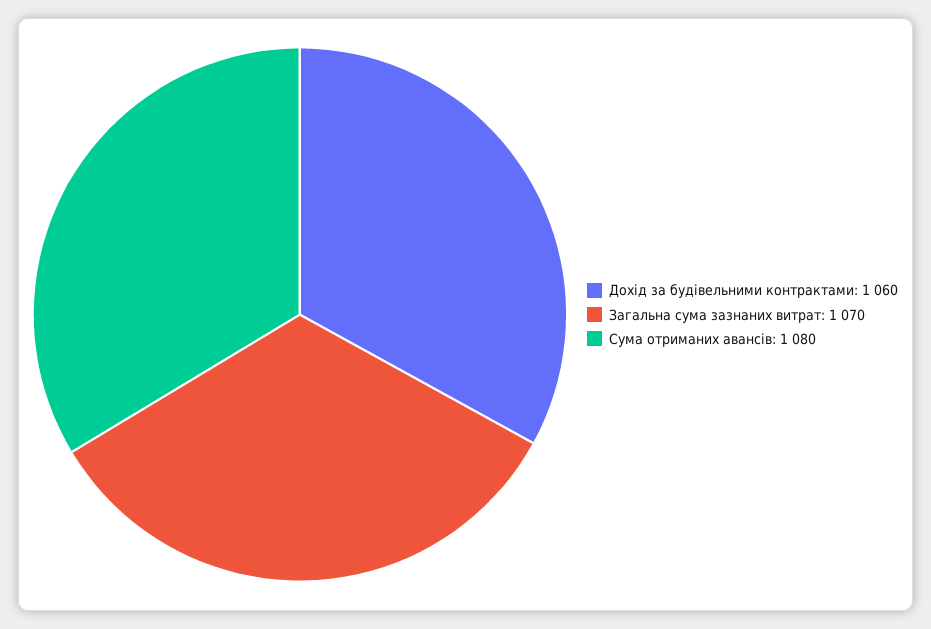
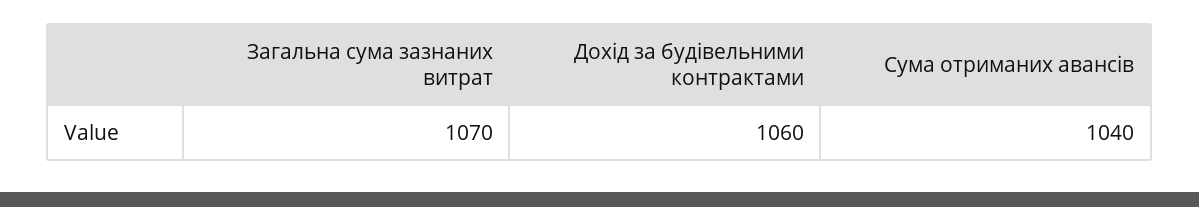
Сума отриманих авансів: 1080 -> 1040

